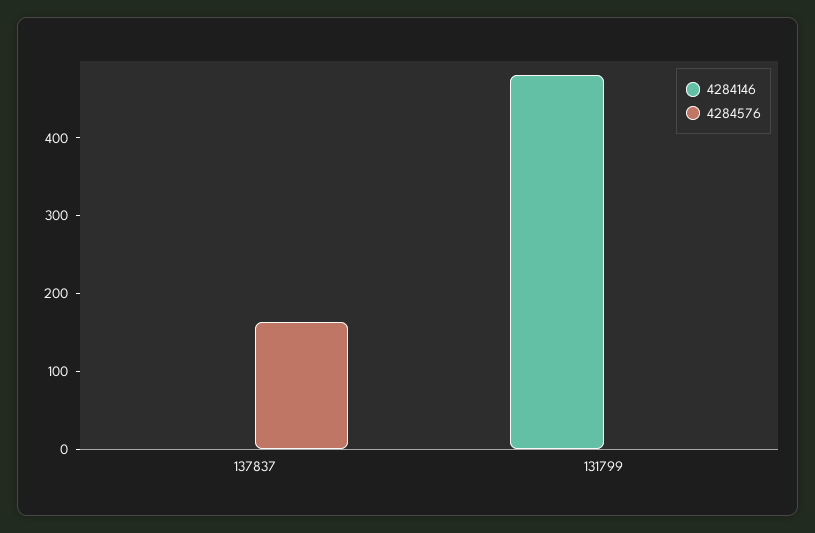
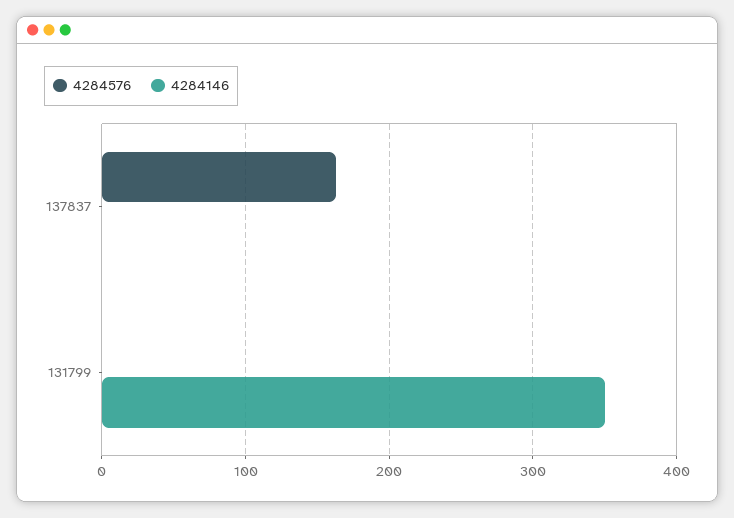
4284146, 131799: 480 -> 350

